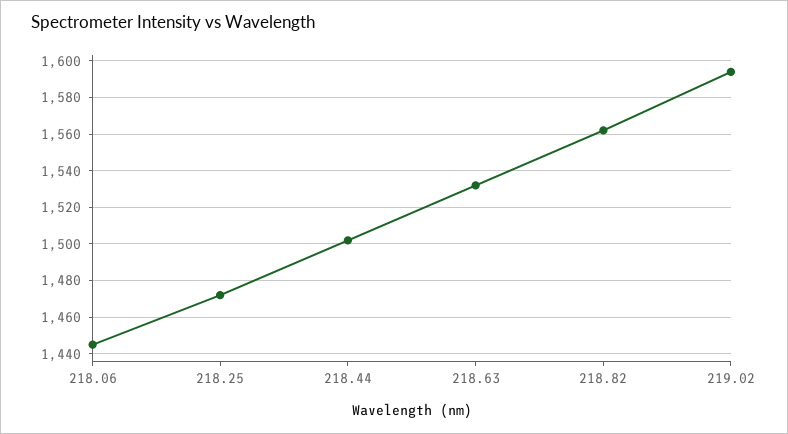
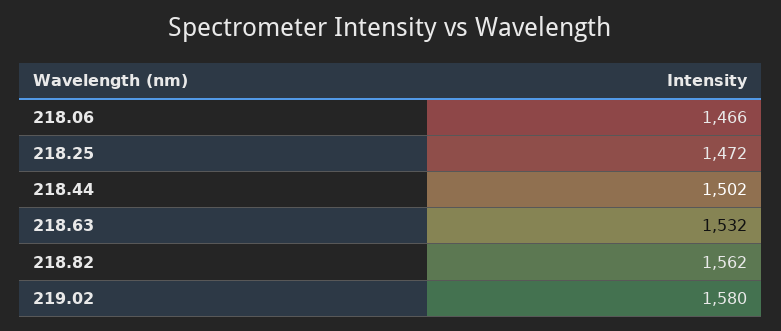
218.06: 1445 -> 1466
219.02: 1595 -> 1580

